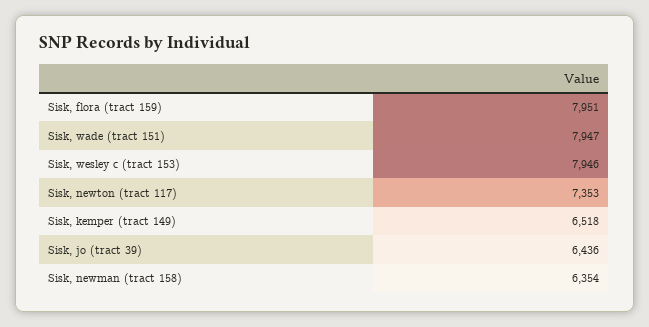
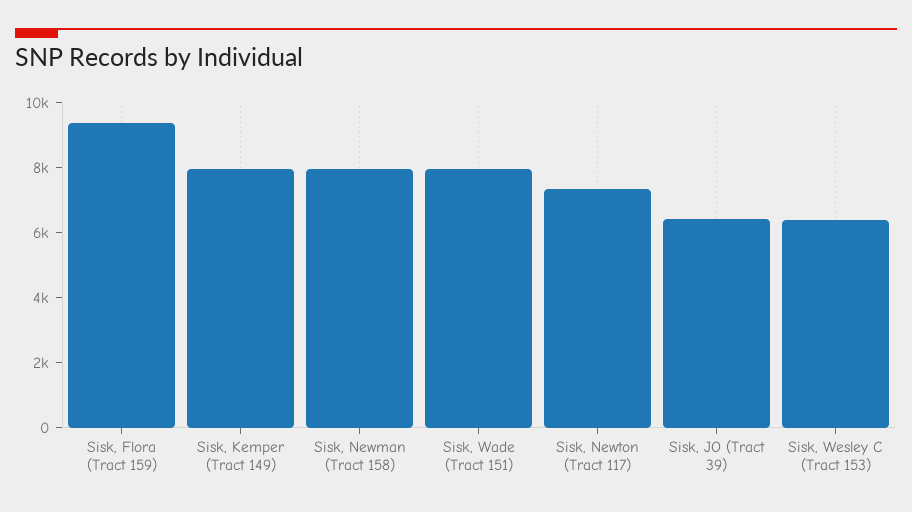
Sisk, flora (tract 159): 7951 -> 9500
Sisk, wesley c (tract 153): 7946 -> 6500
Sisk, kemper (tract 149): 6518 -> 8000
Sisk, newman (tract 158): 6354 -> 8000

